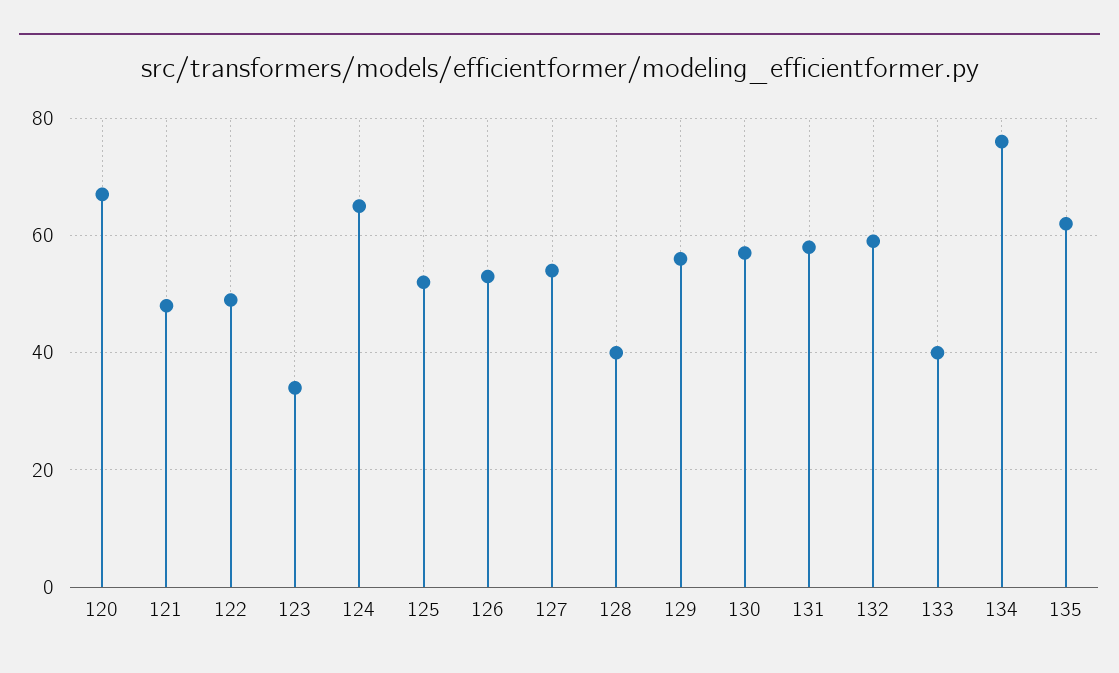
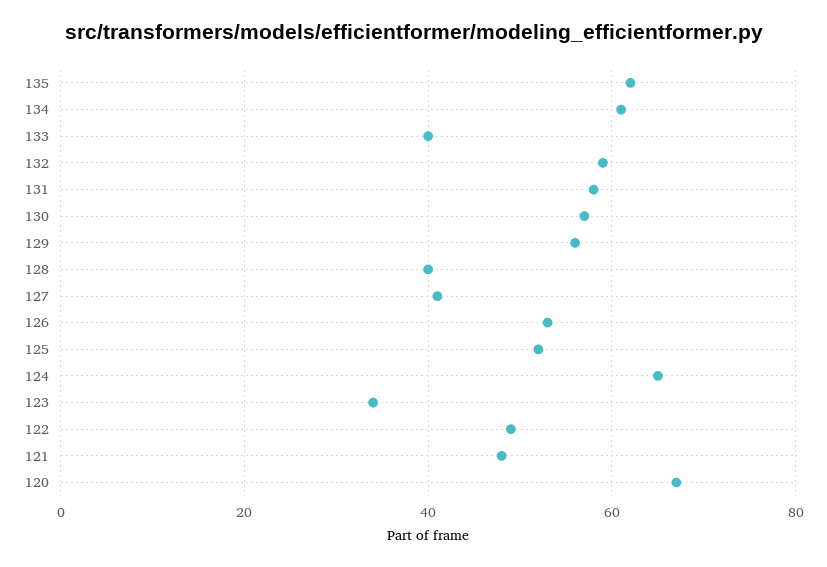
127: 55 -> 40
134: 75 -> 60

